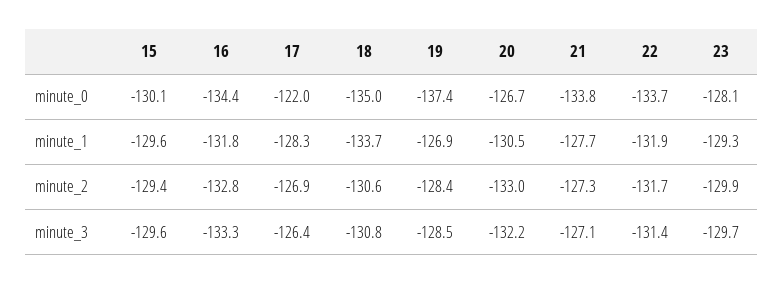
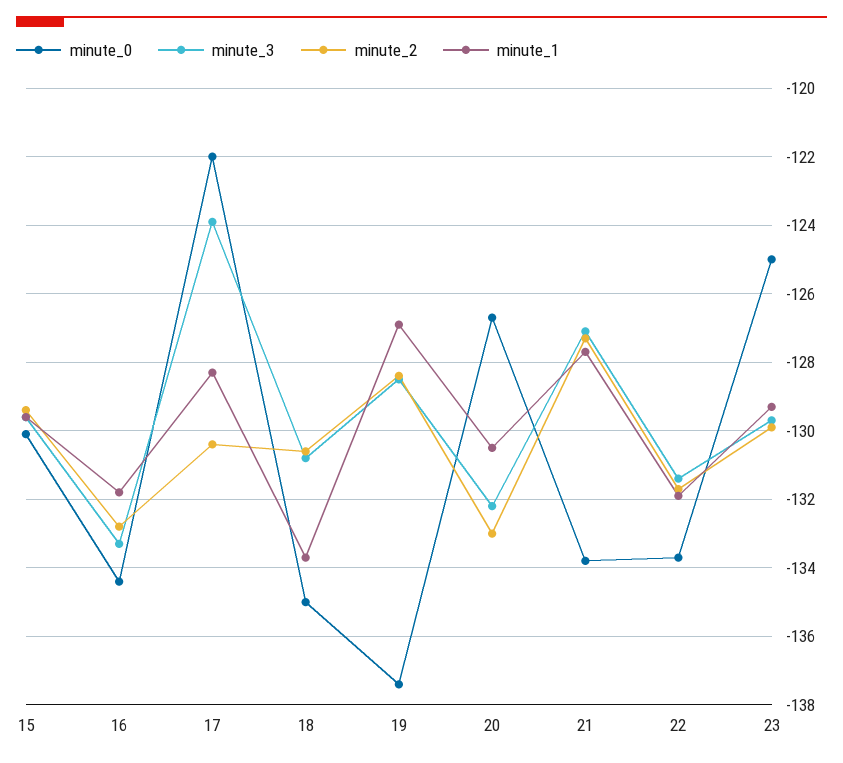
minute_0, 23: -128.1 -> -125
minute_2, 17: -126.9 -> -130.5
minute_3, 17: -126.4 -> -124

